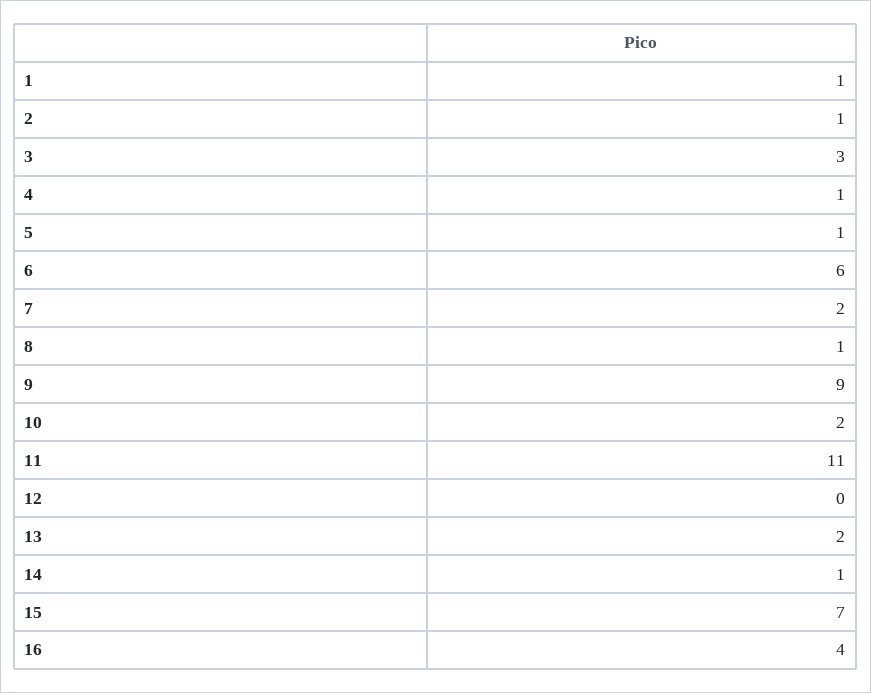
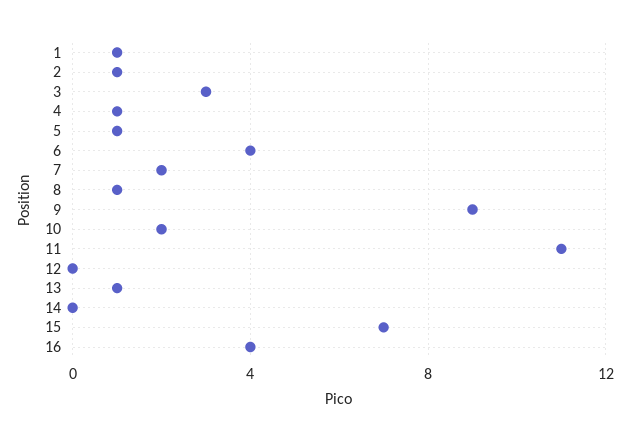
6: 6 -> 4
13: 2 -> 1
14: 1 -> 0

